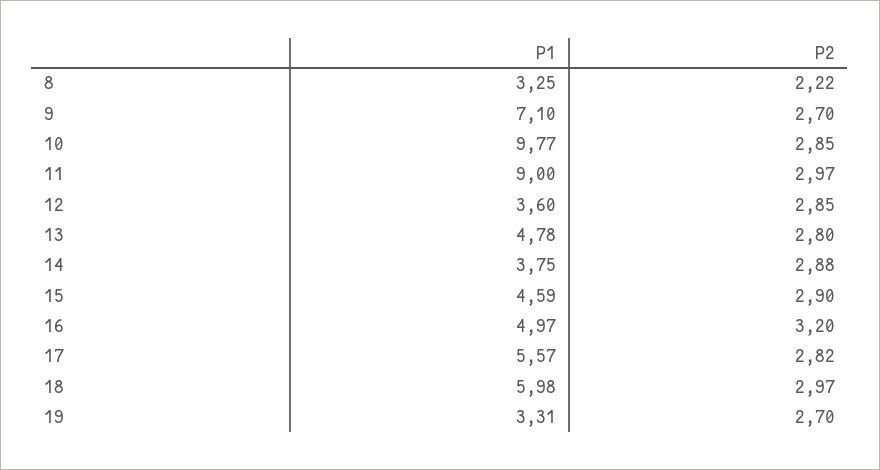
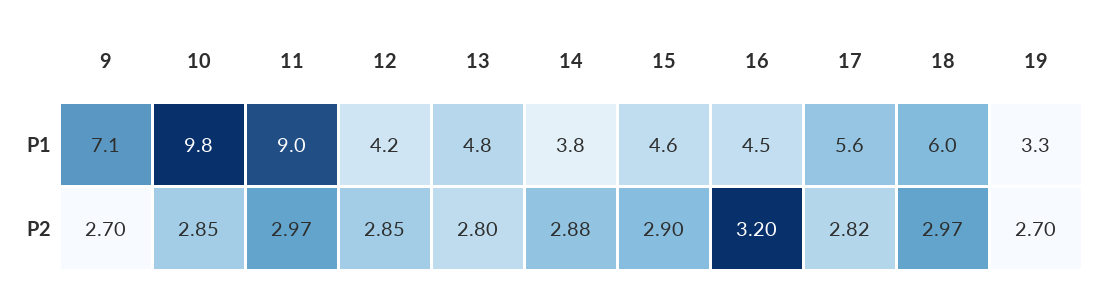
P1, 8: 3.25 -> none
P2, 8: 2.22 -> none
P1, 12: 3.6 -> 4.2
P1, 16: 4.97 -> 4.5

